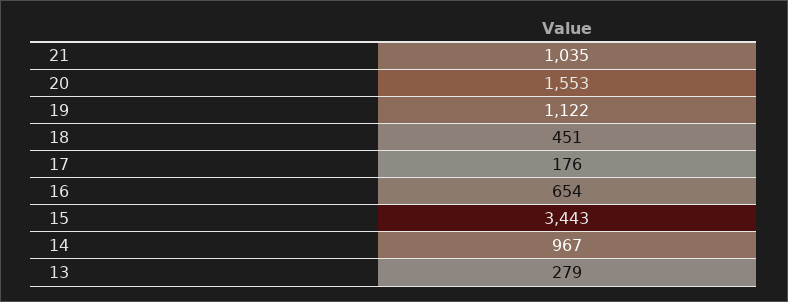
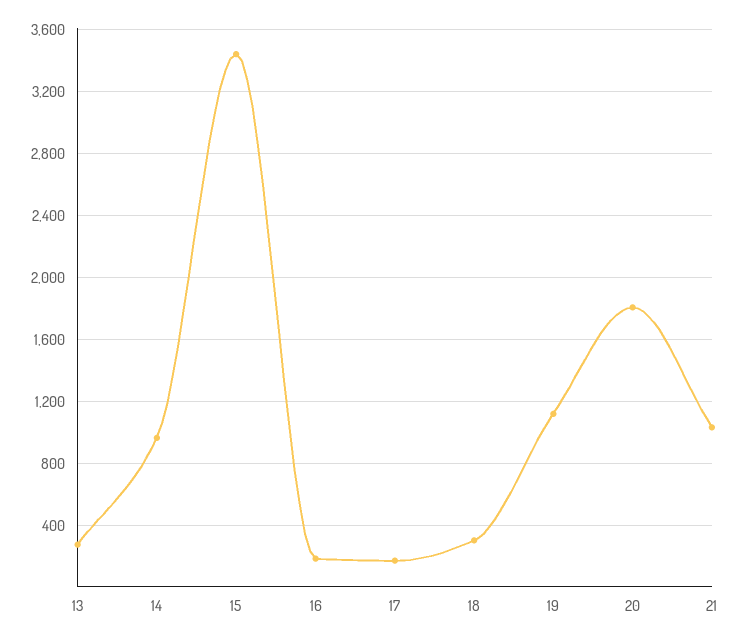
20: 1553 -> 1800
18: 451 -> 300
16: 654 -> 200

